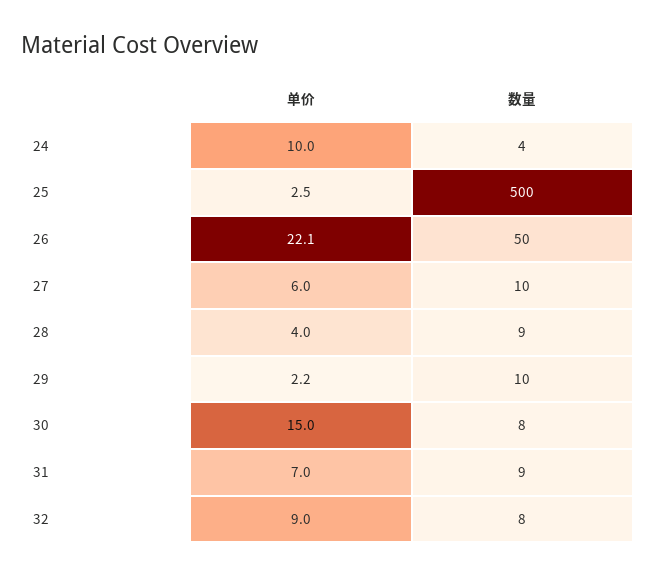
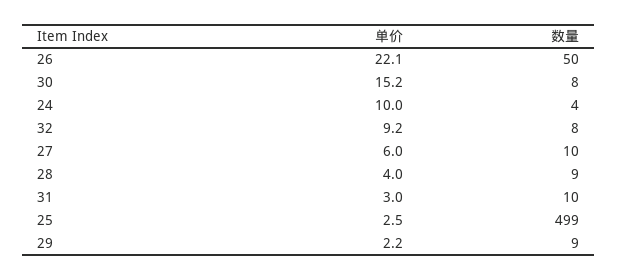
数量, 25: 500 -> 499
数量, 29: 10 -> 9
单价, 30: 15 -> 15.2
单价, 31: 7 -> 3
数量, 31: 9 -> 10
单价, 32: 9 -> 9.2

